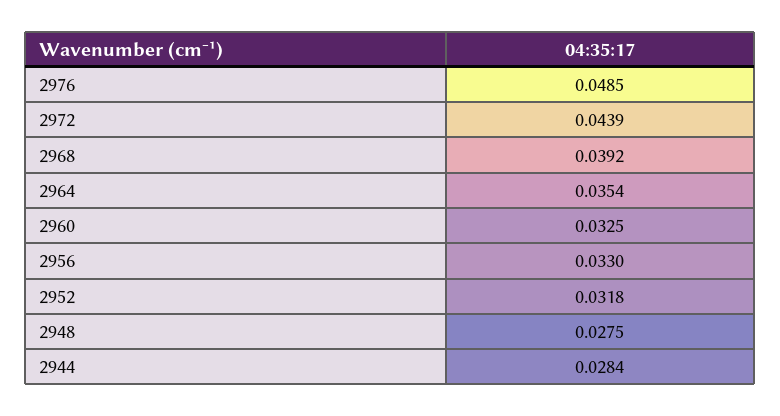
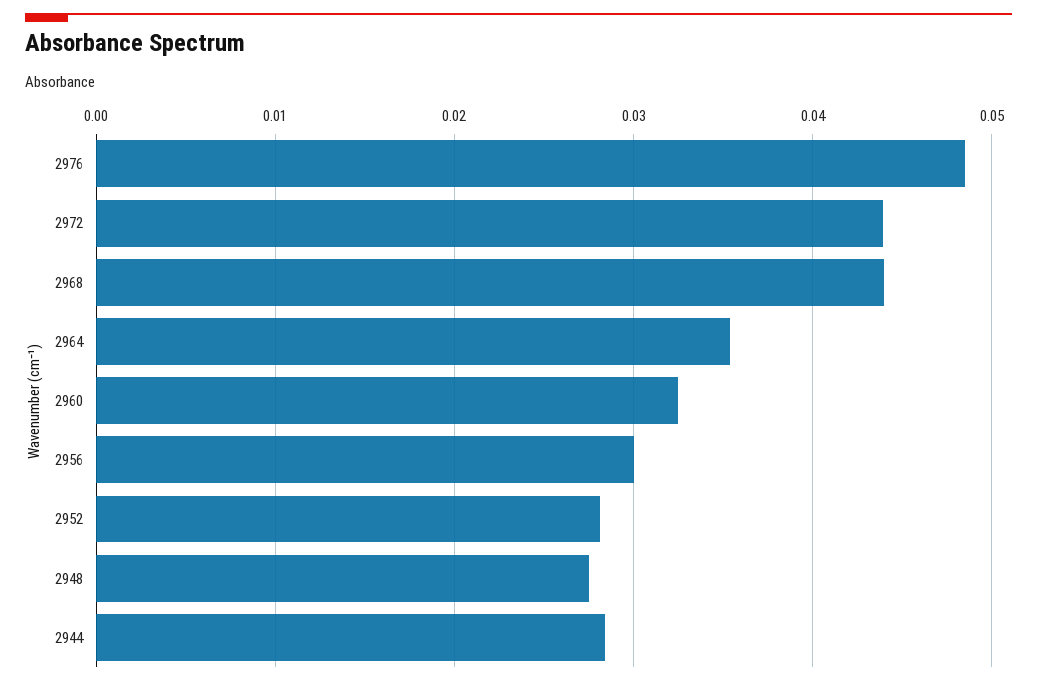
2968: 0.0392 -> 0.044
2956: 0.033 -> 0.03
2952: 0.0318 -> 0.028

